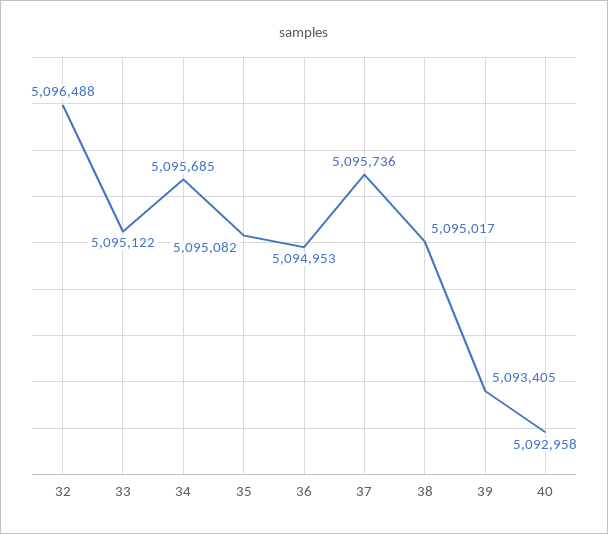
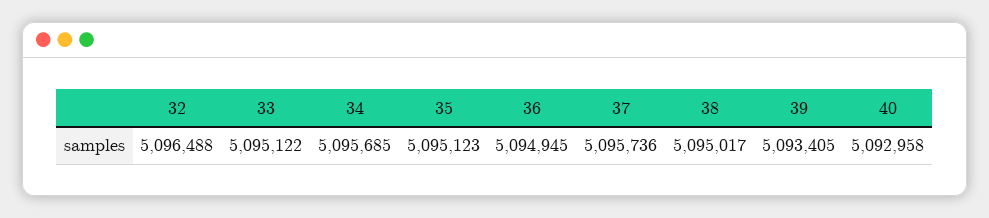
35: 5095082 -> 5095123
36: 5094953 -> 5094945

